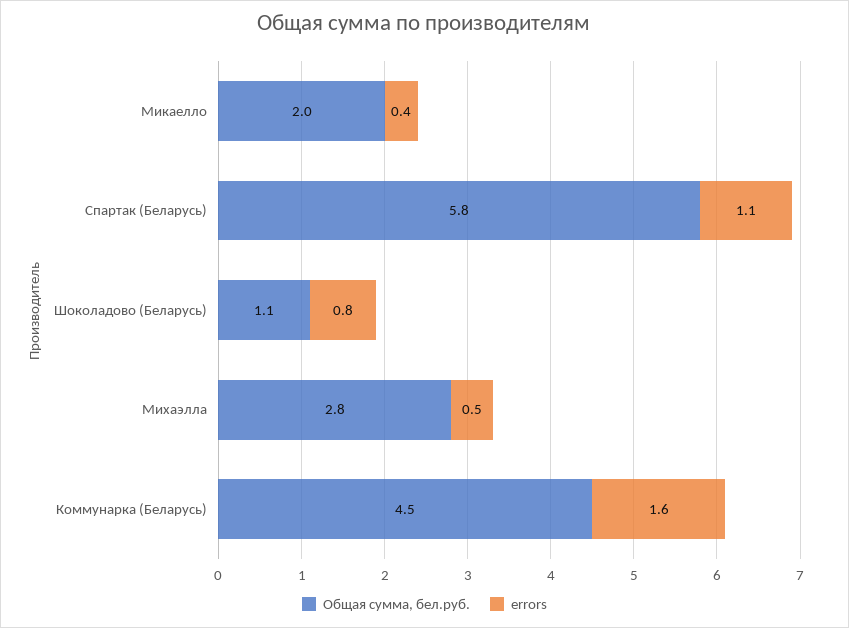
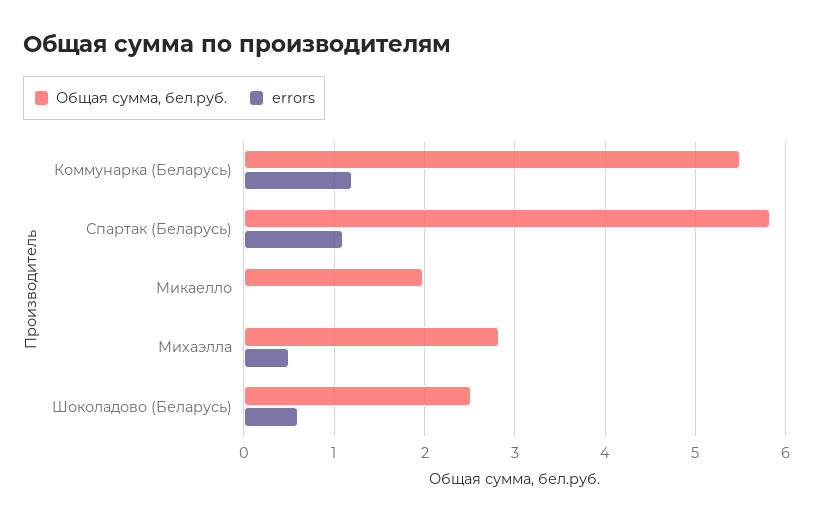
errors, Микаелло: 0.4 -> 0
Общая сумма, бел.руб., Шоколадово (Беларусь): 1.1 -> 2.5
errors, Шоколадово (Беларусь): 0.8 -> 0.6
Общая сумма, бел.руб., Коммунарка (Беларусь): 4.5 -> 5.5
errors, Коммунарка (Беларусь): 1.6 -> 1.2

